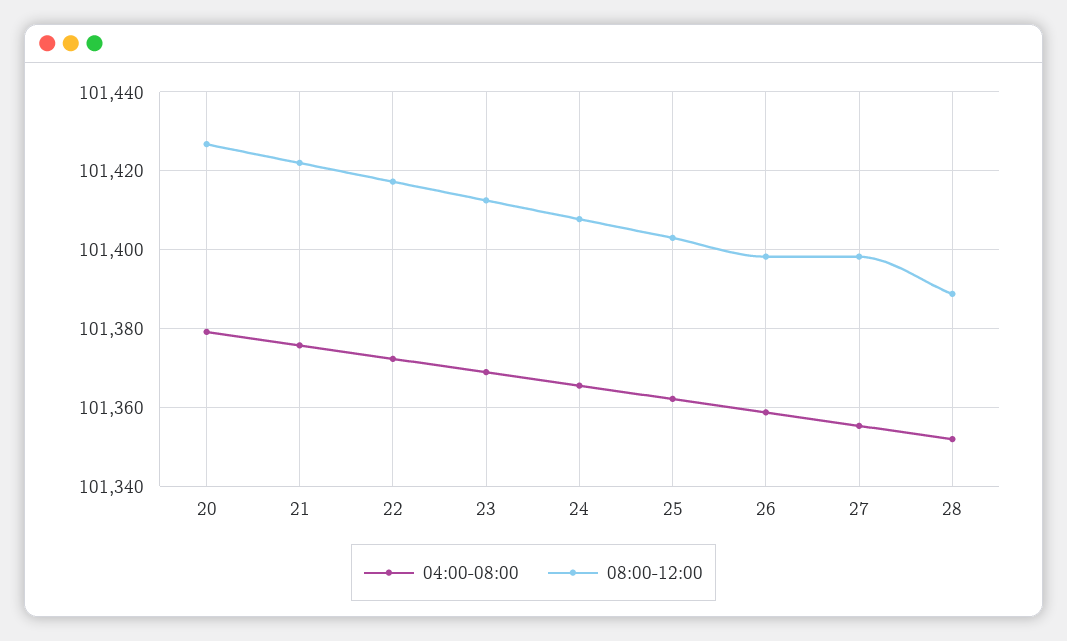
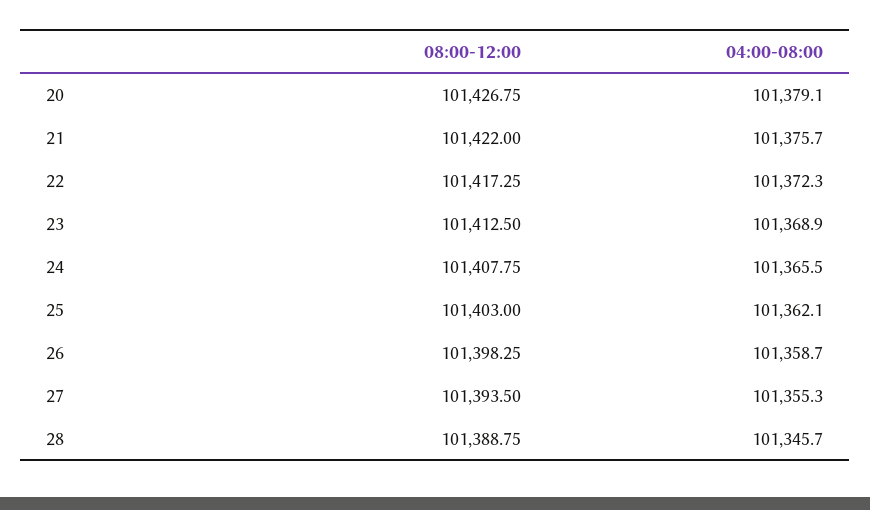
08:00-12:00, 27: 101398 -> 101393.5
04:00-08:00, 28: 101352 -> 101345.7

